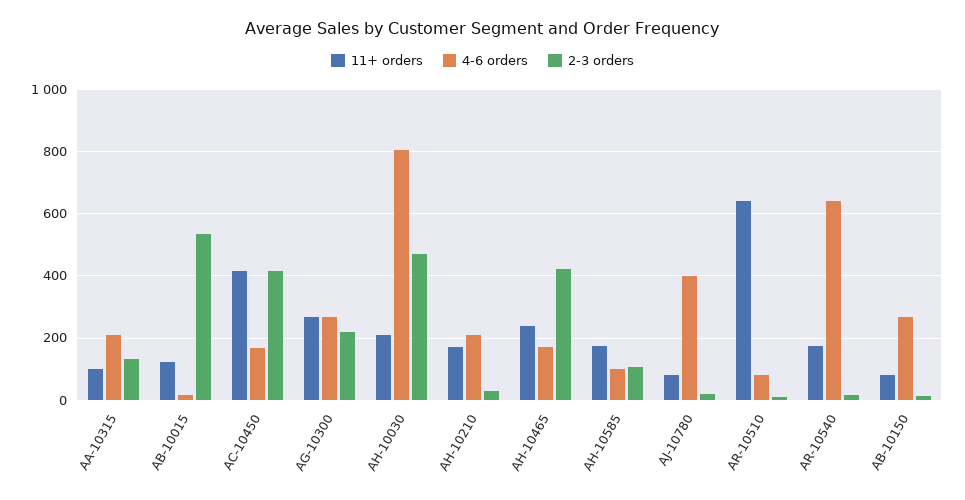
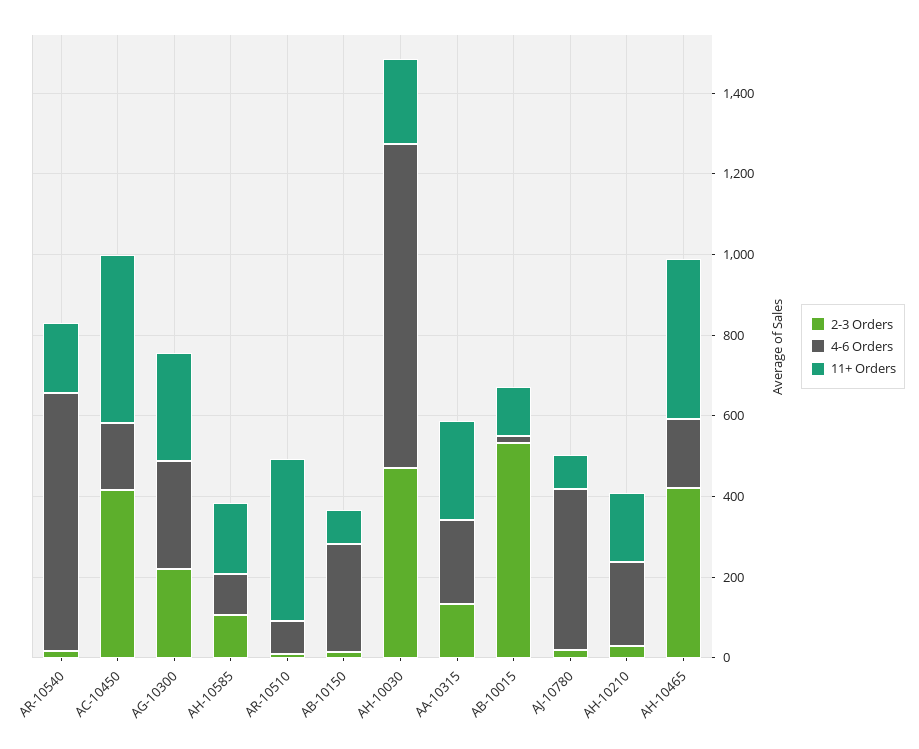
11+ orders, AA-10315: 100 -> 250
11+ orders, AH-10465: 240 -> 400
11+ orders, AR-10510: 640 -> 400

